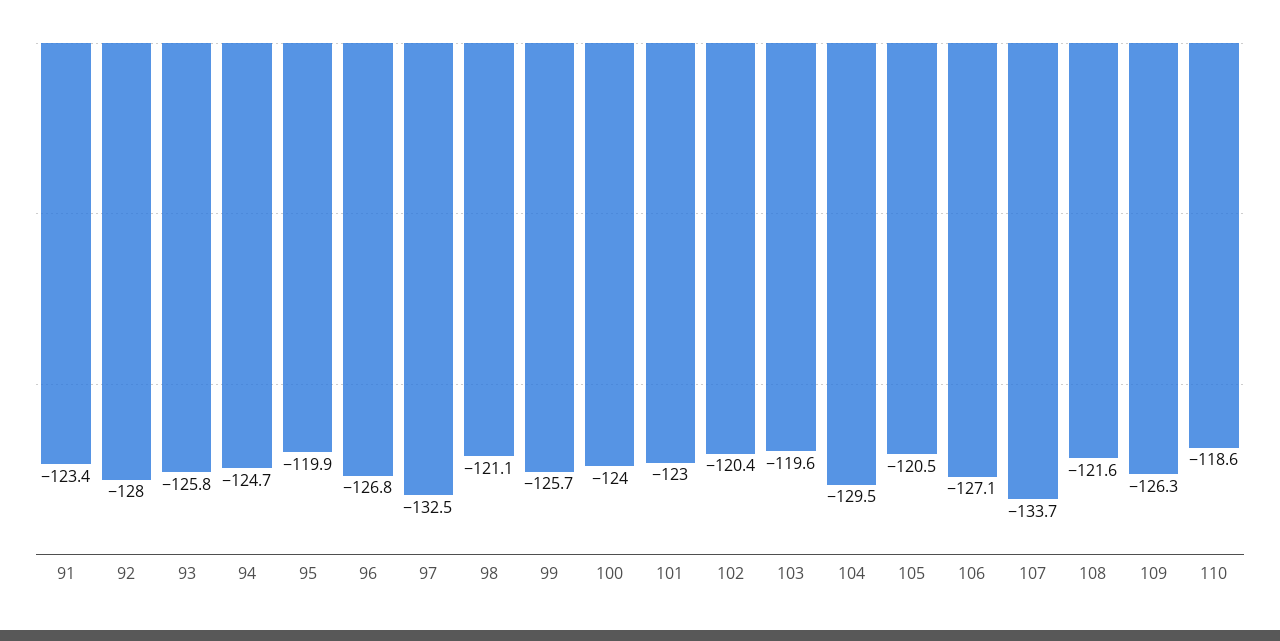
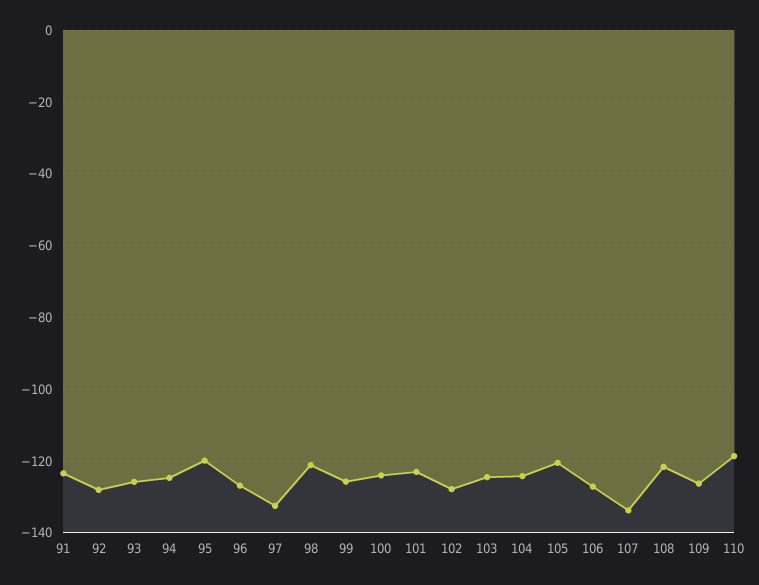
102: -120.4 -> -128
103: -119.6 -> -124
104: -129.5 -> -124

